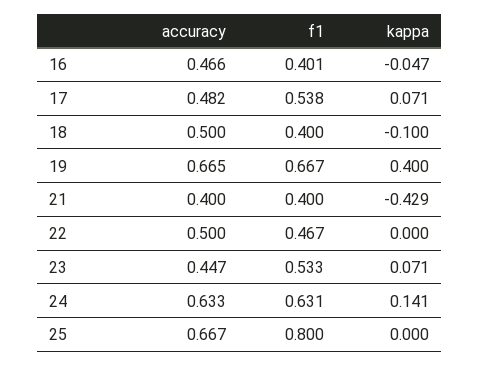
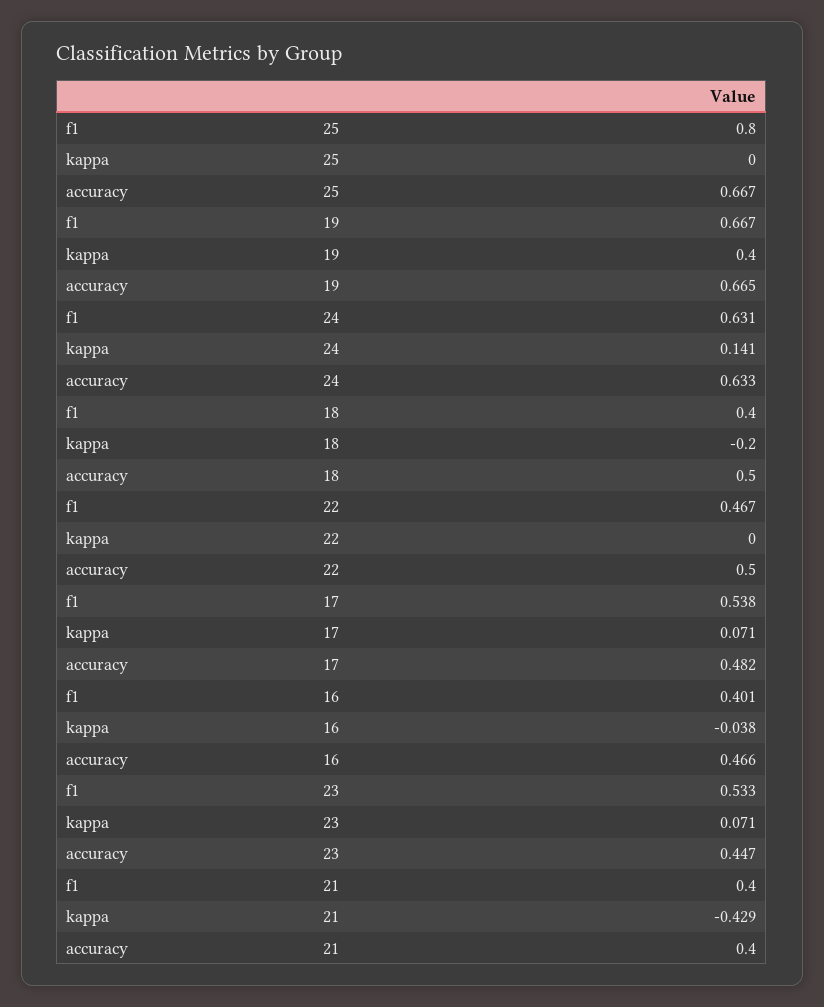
kappa, 16: -0.047 -> -0.038
kappa, 18: -0.1 -> -0.2

